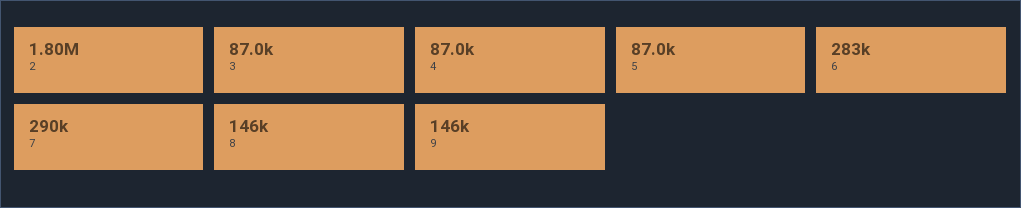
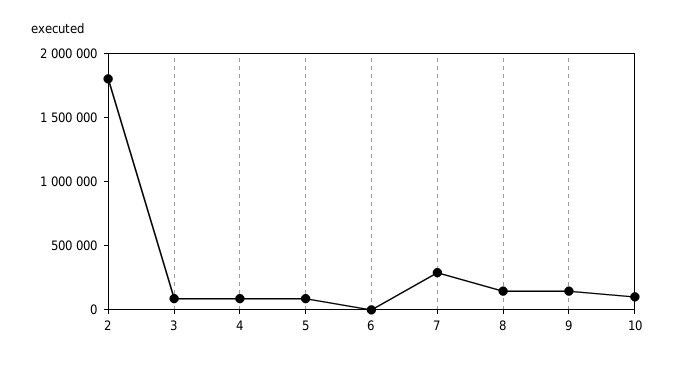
6: 283000 -> 0
10: none -> 100000

